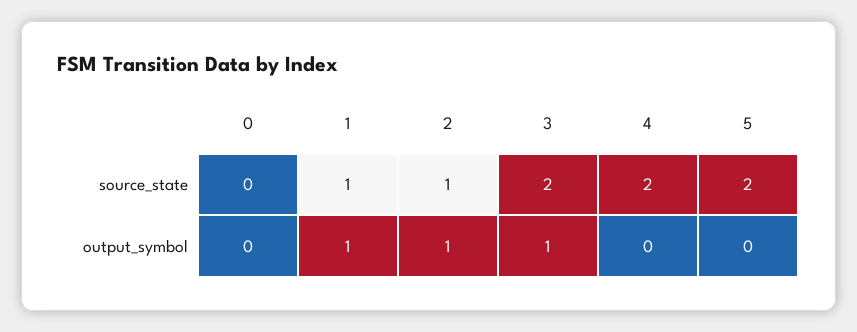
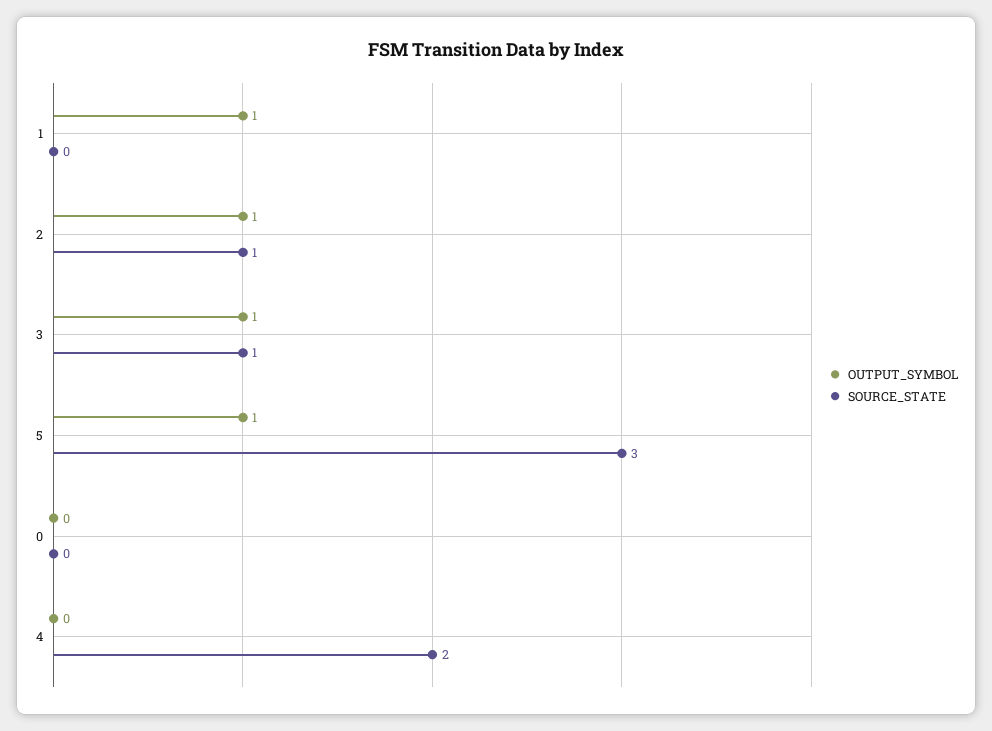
source_state, 1: 1 -> 0
source_state, 3: 2 -> 1
source_state, 5: 2 -> 3
output_symbol, 5: 0 -> 1

